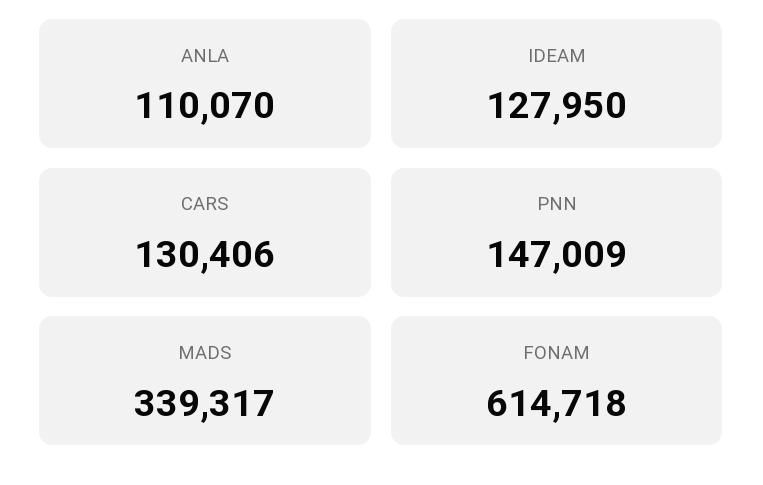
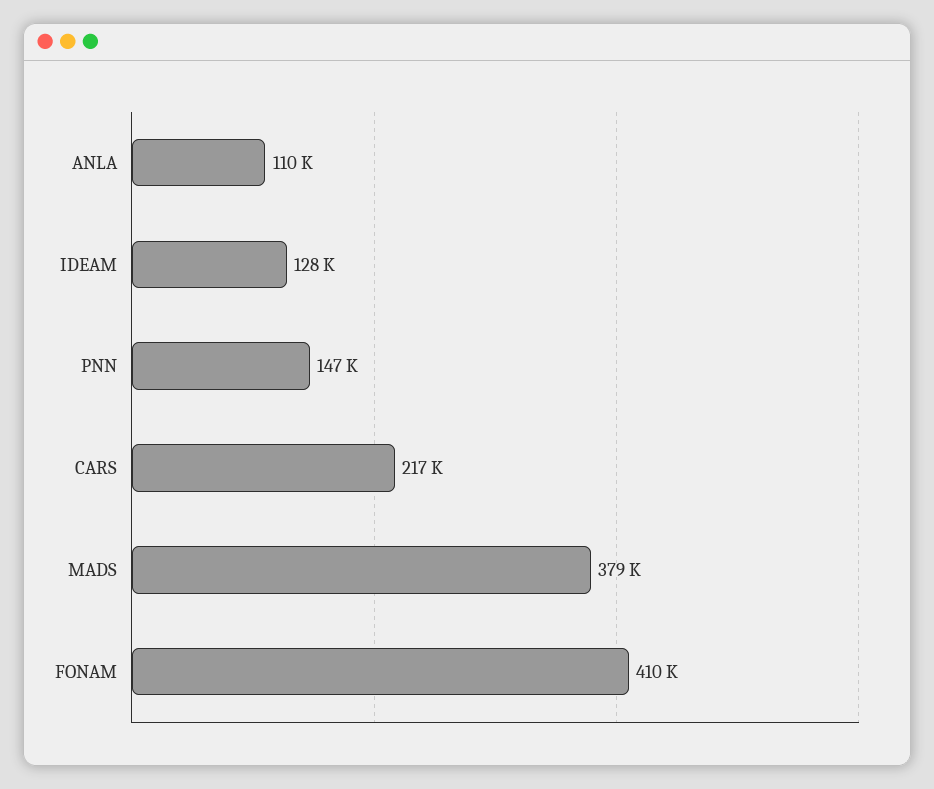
CARS: 130406 -> 217000
MADS: 339317 -> 379000
FONAM: 614718 -> 410000

